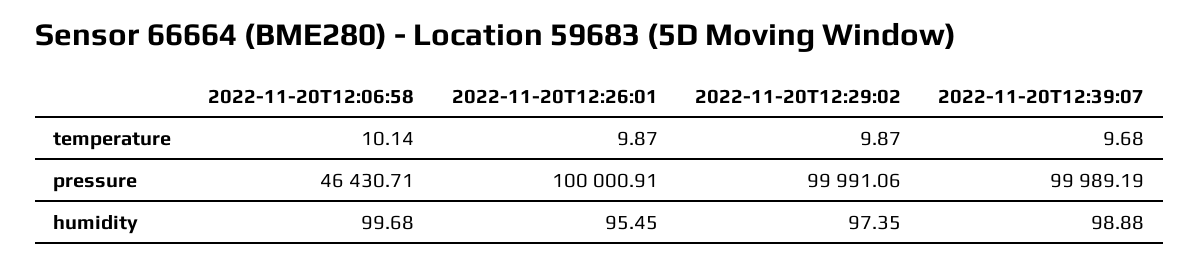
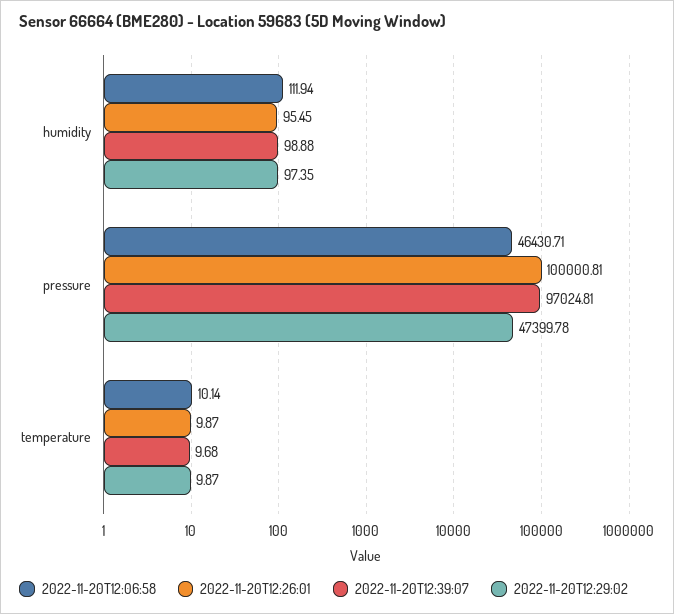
2022-11-20T12:26:01, pressure: 100000.91 -> 100000.81
2022-11-20T12:29:02, pressure: 99991.06 -> 47399.78
2022-11-20T12:39:07, pressure: 99989.19 -> 97024.81
2022-11-20T12:06:58, humidity: 99.68 -> 111.94

